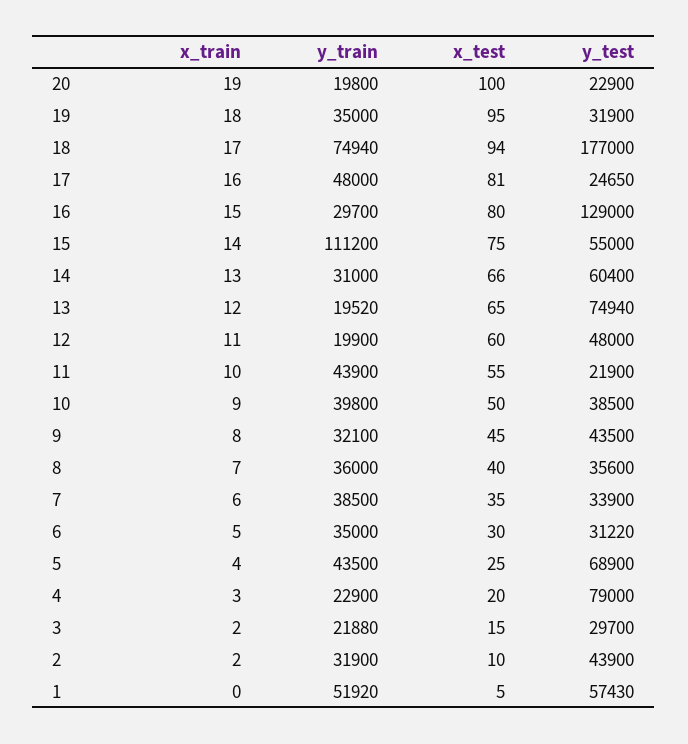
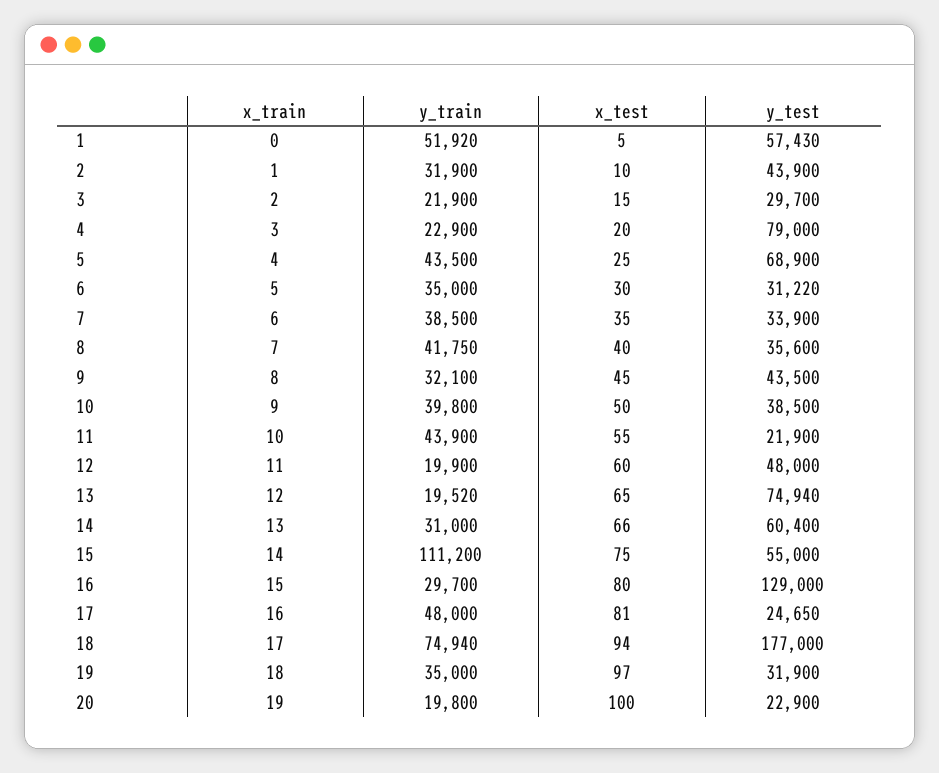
x_test, 19: 95 -> 97
y_train, 8: 36000 -> 41750
y_train, 3: 21880 -> 21900
x_train, 2: 2 -> 1

